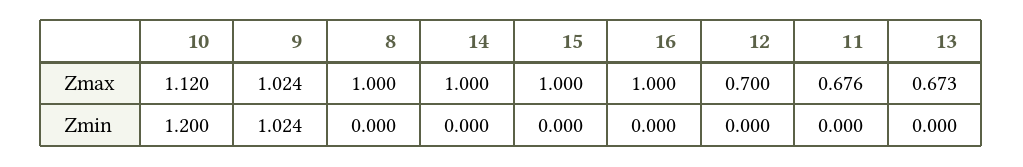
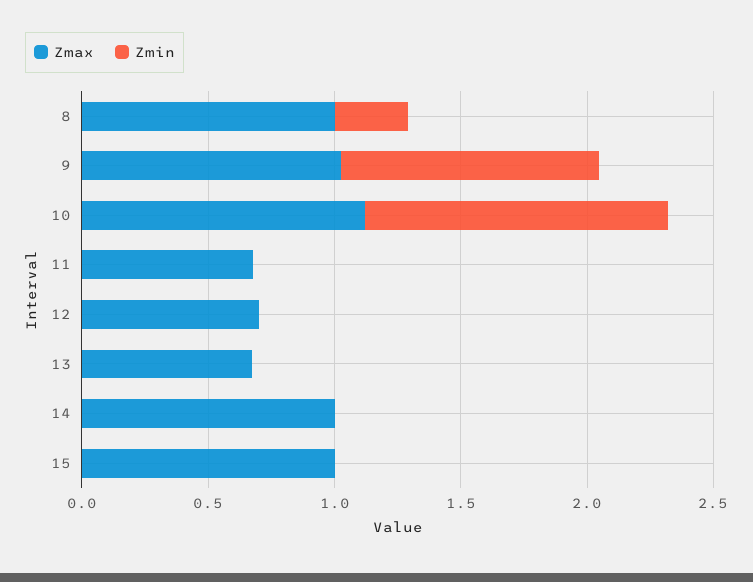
Zmax, 16: 1 -> none
Zmin, 8: 0 -> 0.3
Zmin, 16: 0 -> none

